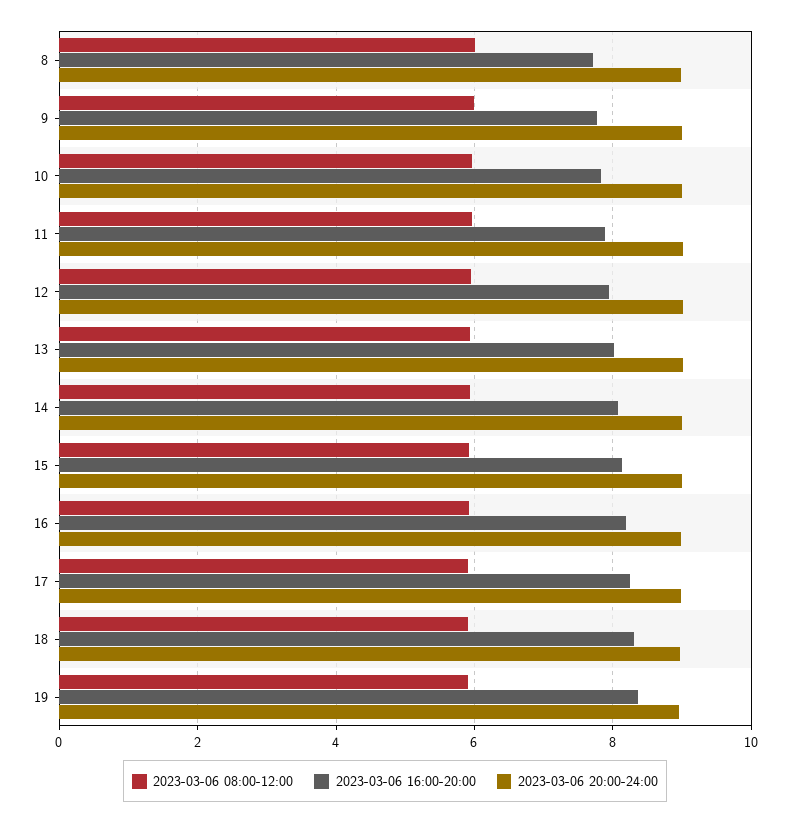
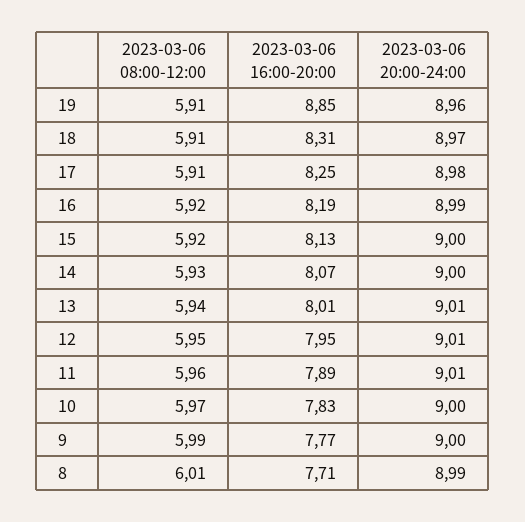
2023-03-06 16:00-20:00, 19: 8.4 -> 8.85

